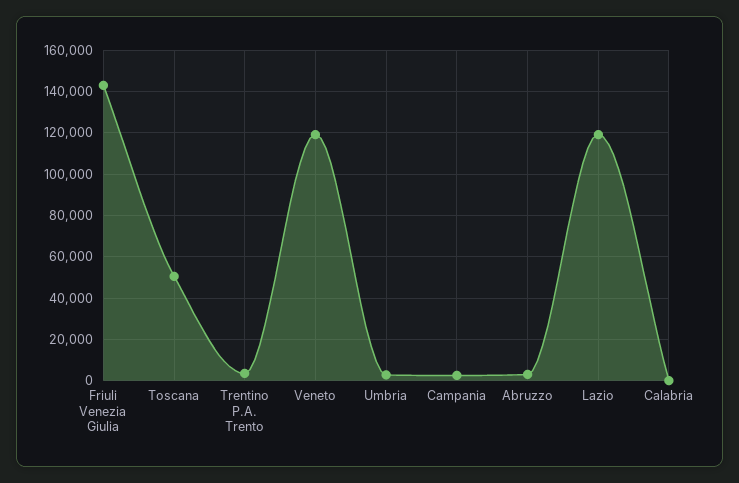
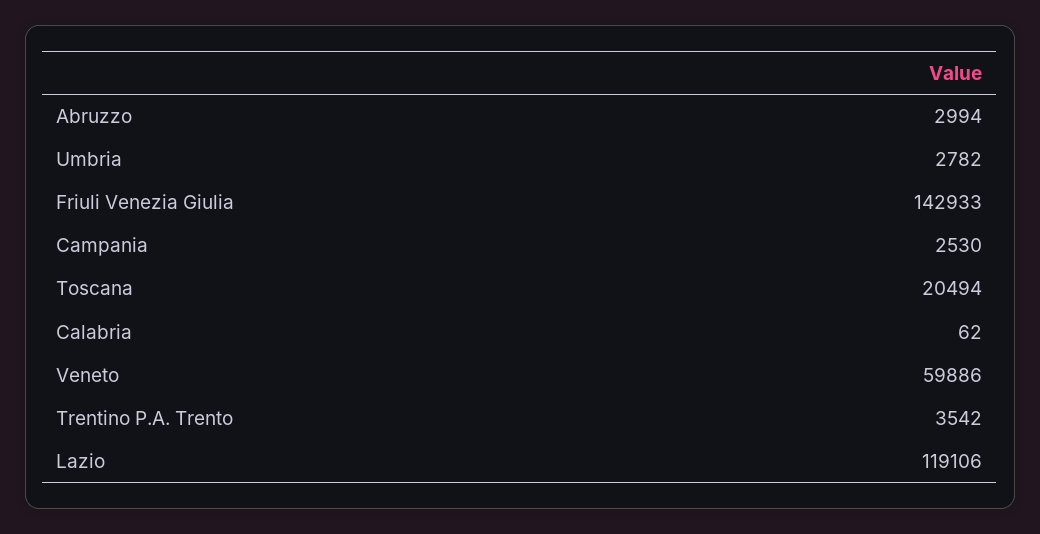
Toscana: 50000 -> 20494
Veneto: 120000 -> 59886

